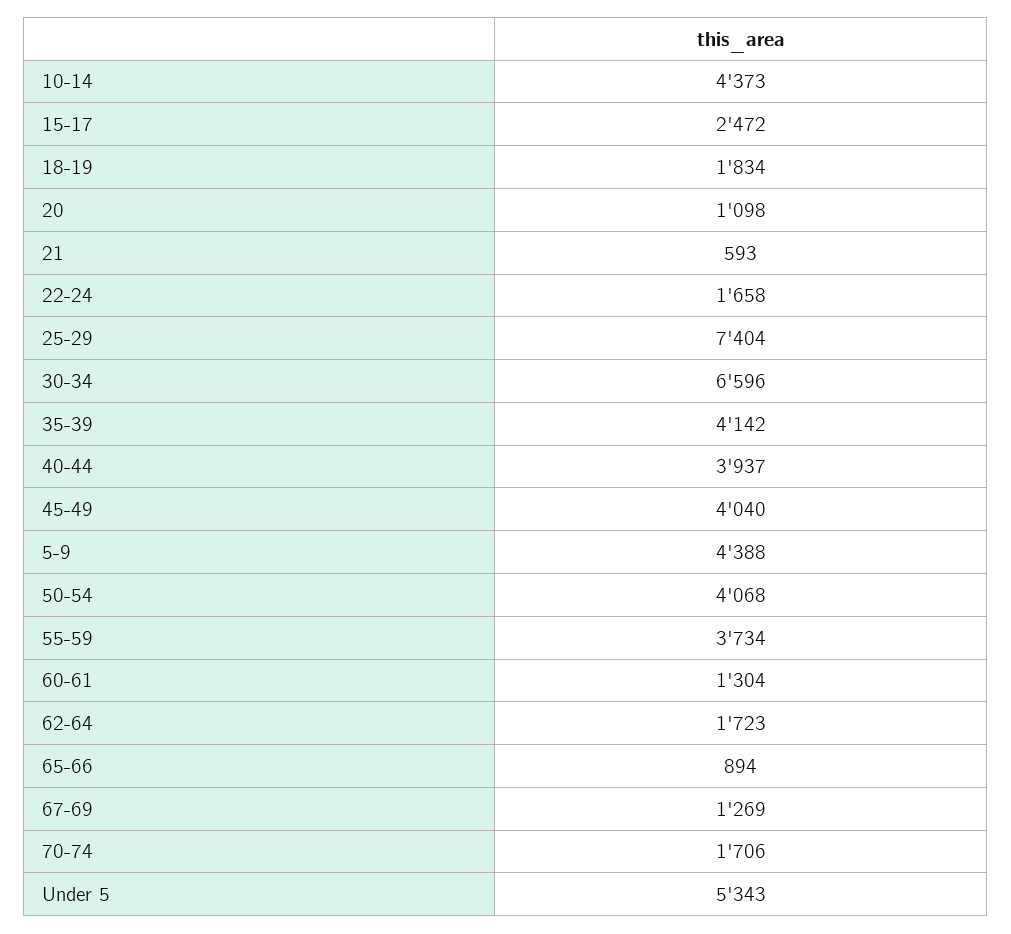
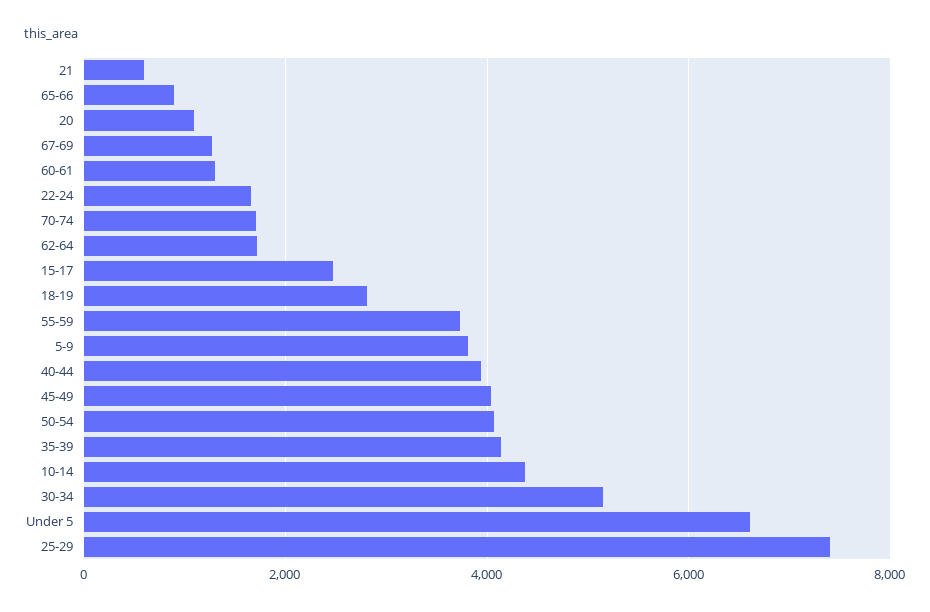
18-19: 1834 -> 2800
30-34: 6596 -> 5200
5-9: 4388 -> 3800
Under 5: 5343 -> 6600

